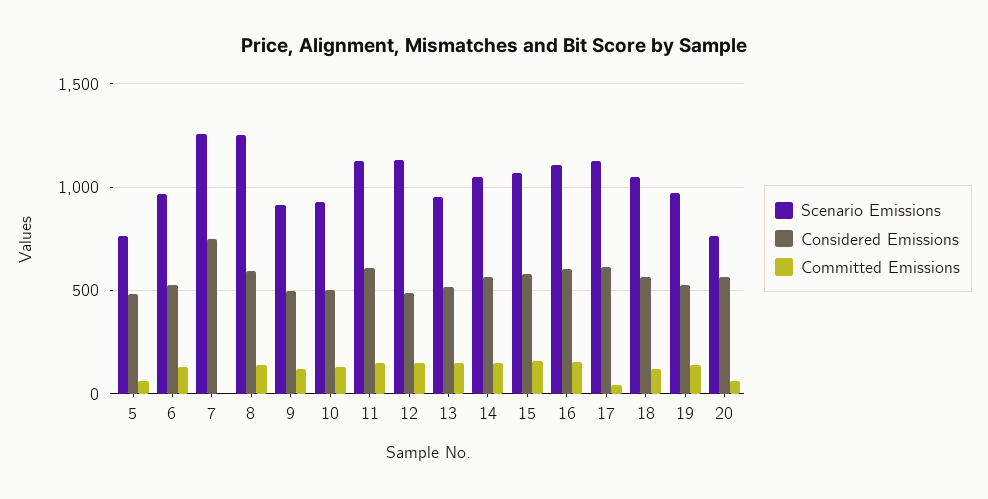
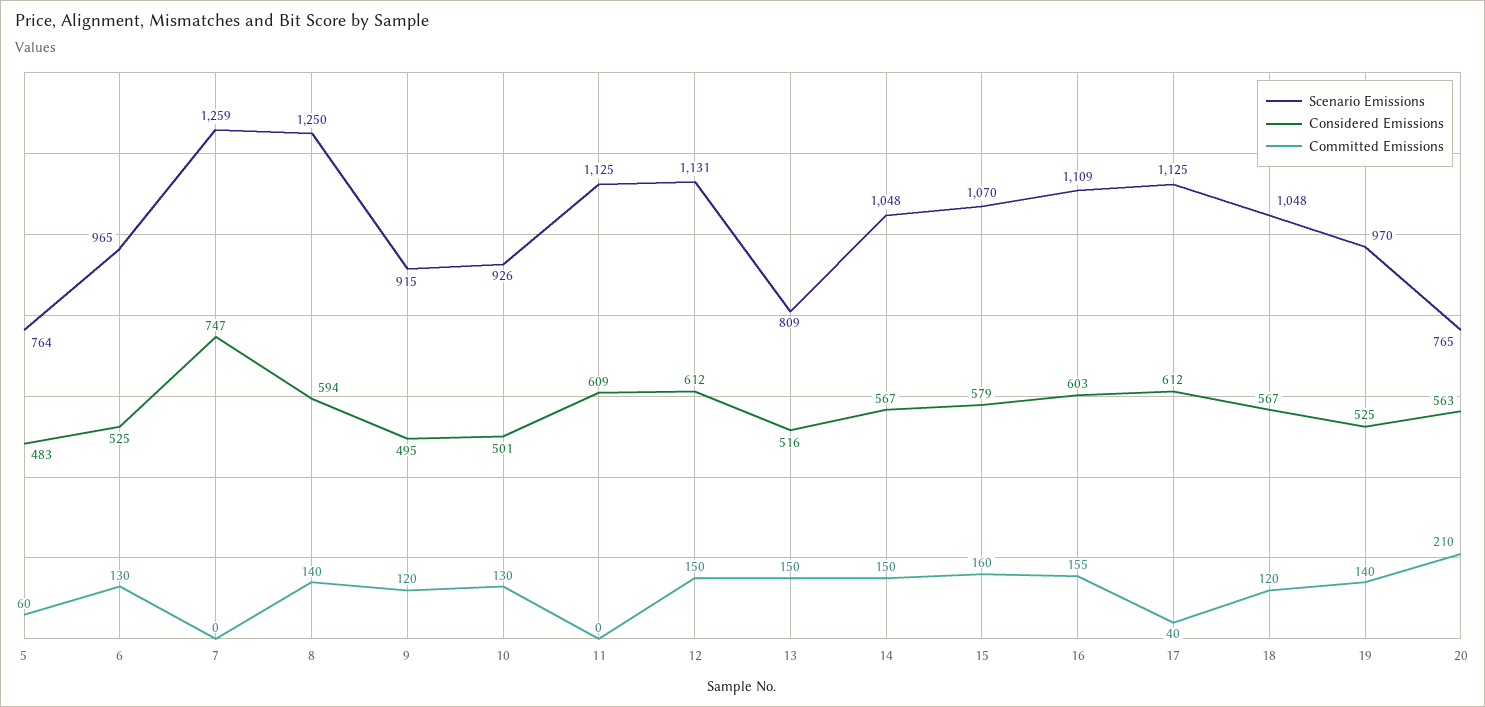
Committed Emissions, 11: 150 -> 0
Considered Emissions, 12: 500 -> 612
Scenario Emissions, 13: 950 -> 809
Committed Emissions, 20: 50 -> 210

